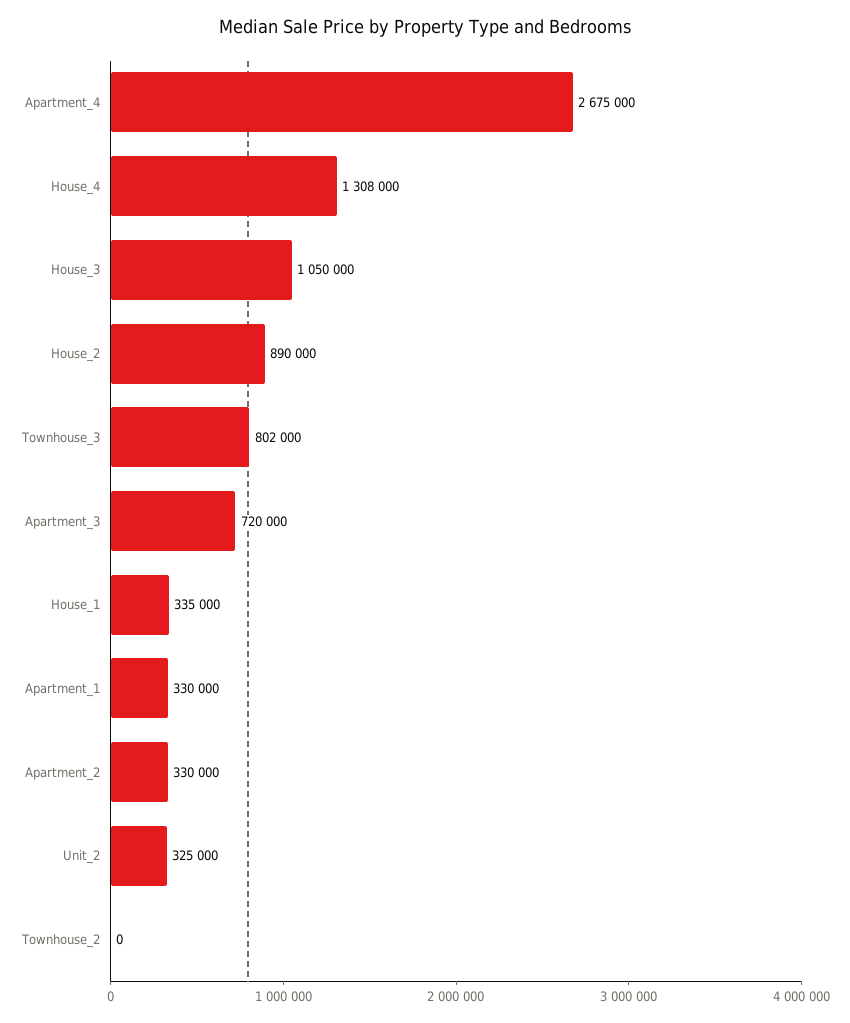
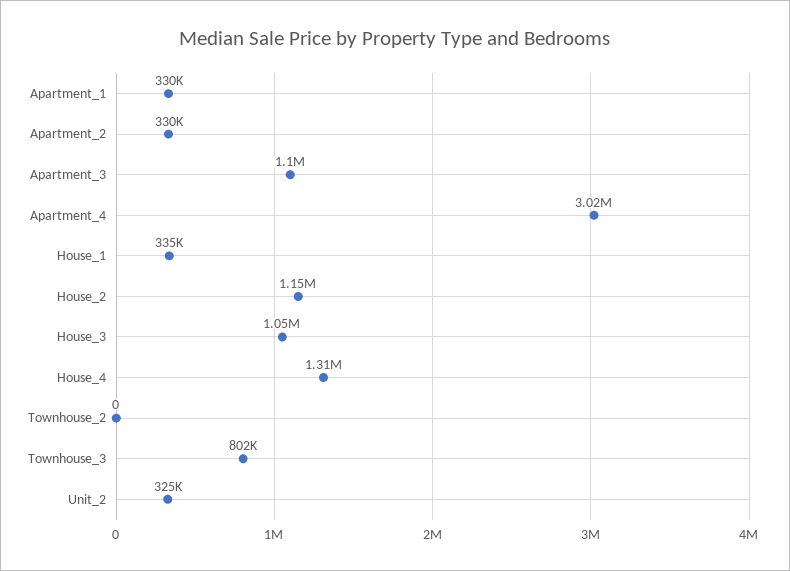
Apartment_4: 2675000 -> 3020000
House_2: 890000 -> 1150000
Apartment_3: 720000 -> 1100000

